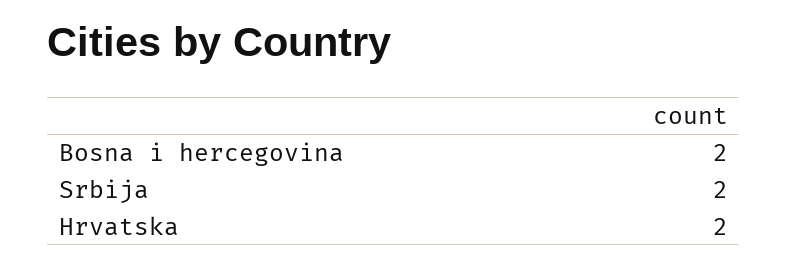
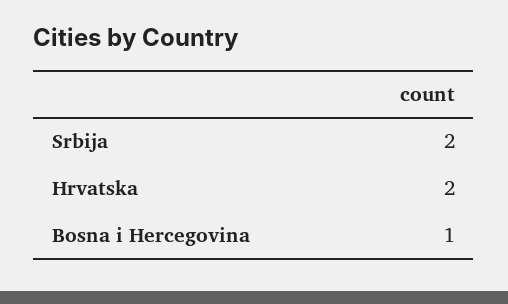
Bosna i hercegovina: 2 -> 1

